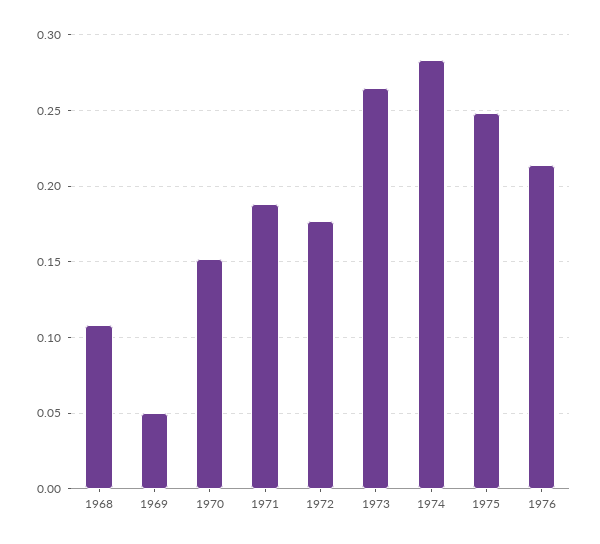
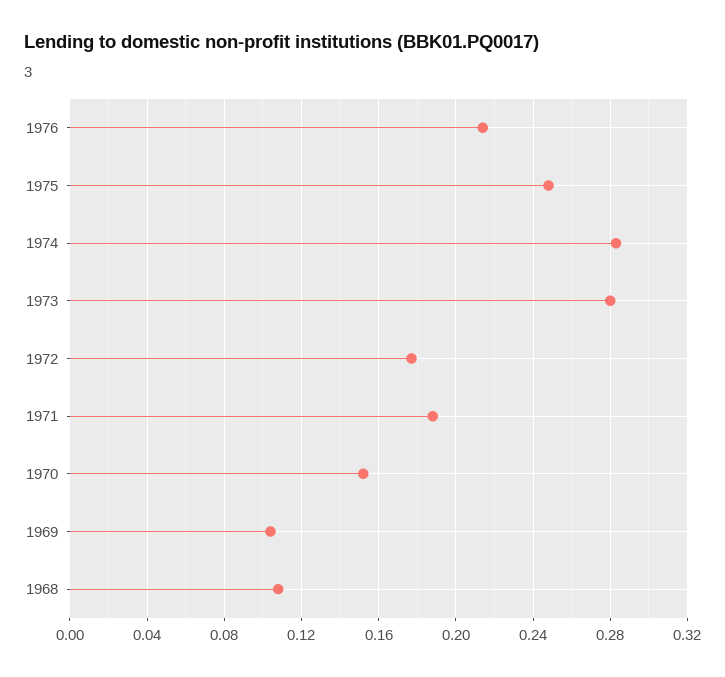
1969: 0.05 -> 0.105
1973: 0.265 -> 0.28

